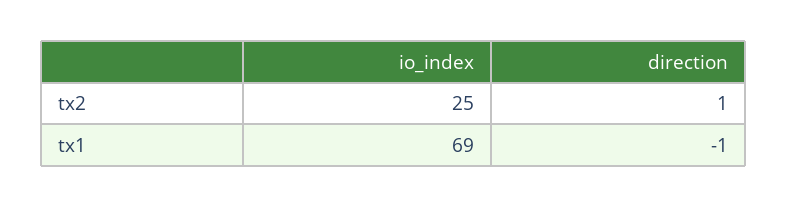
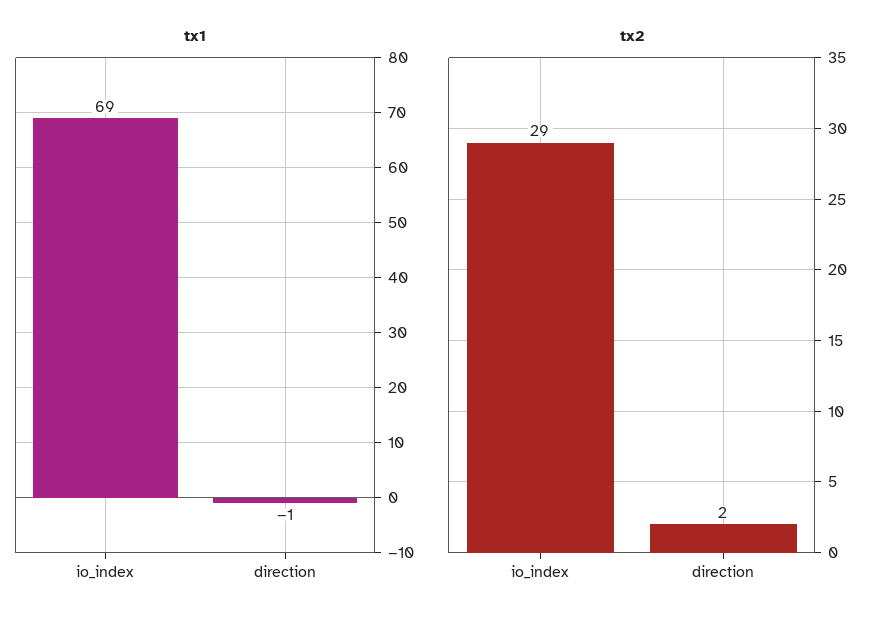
tx2, io_index: 25 -> 29
tx2, direction: 1 -> 2

